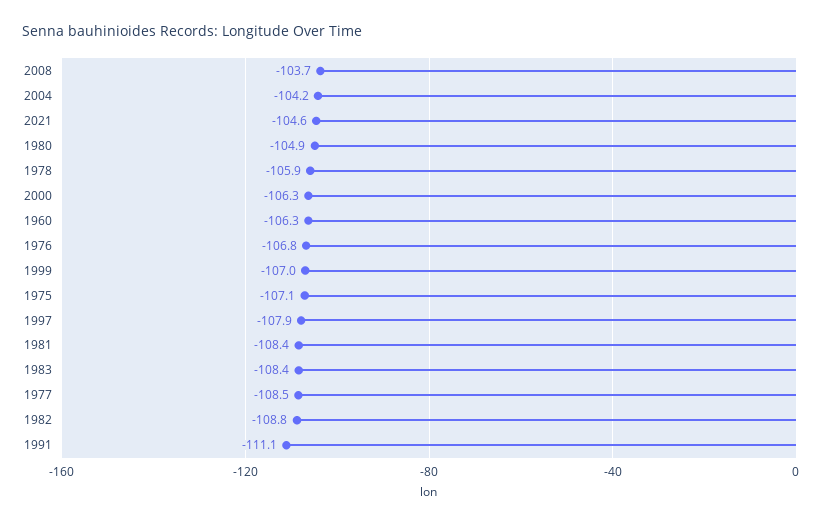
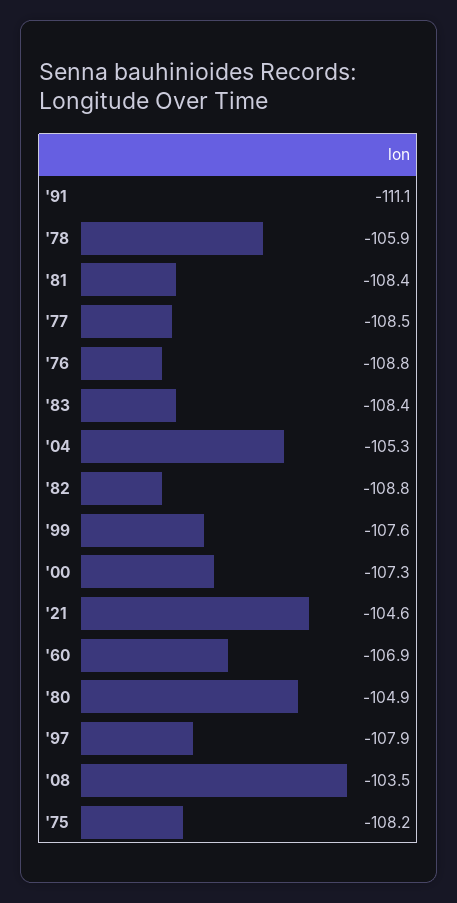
2008: -103.7 -> -103.5
2004: -104.2 -> -105.3
2000: -106.3 -> -107.3
1960: -106.3 -> -106.9
1976: -106.8 -> -108.8
1999: -107 -> -107.6
1975: -107.1 -> -108.2

